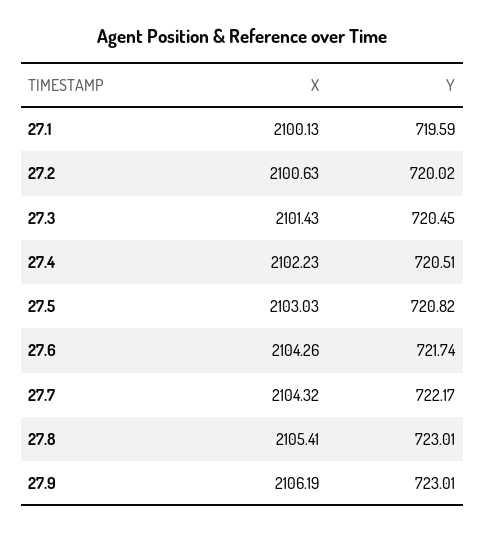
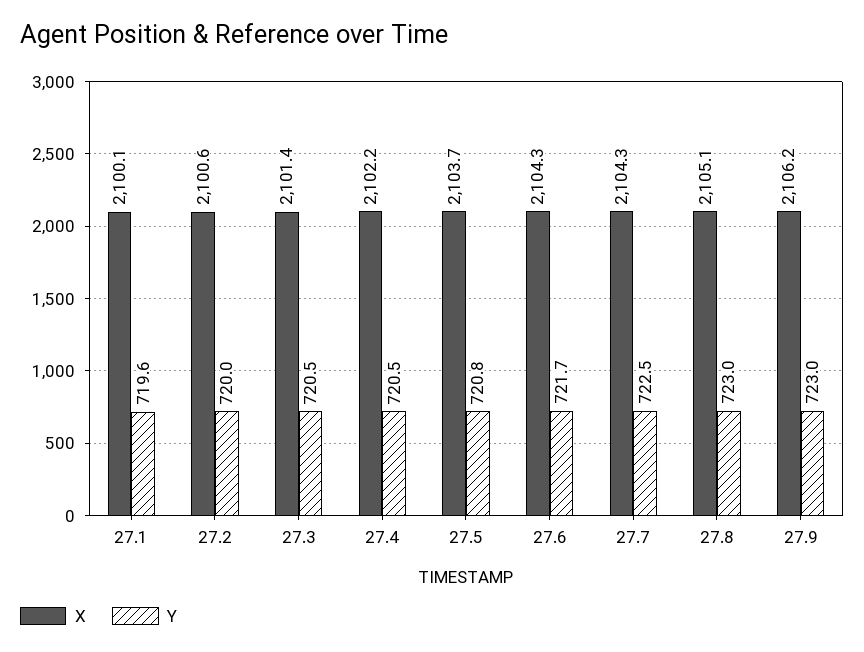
X, 27.5: 2103.03 -> 2103.7
Y, 27.7: 722.17 -> 722.5
X, 27.8: 2105.41 -> 2105.1

